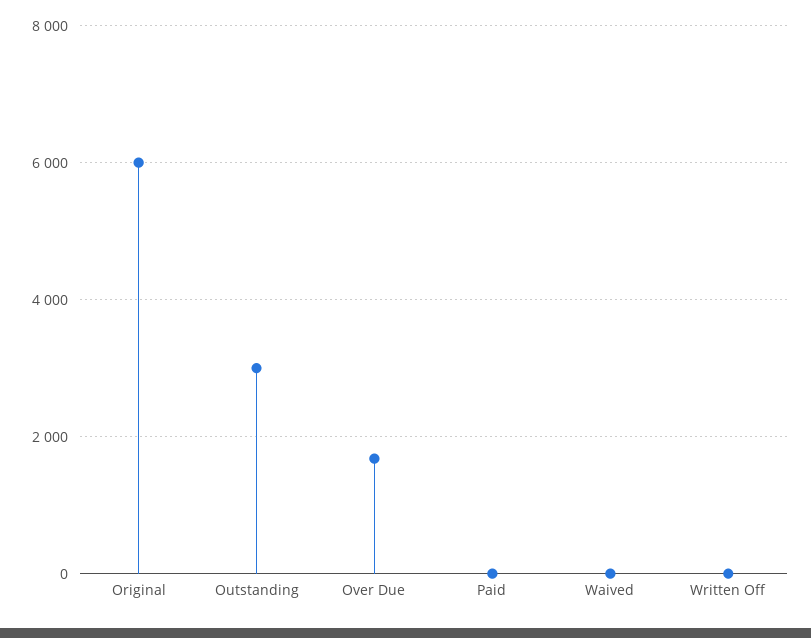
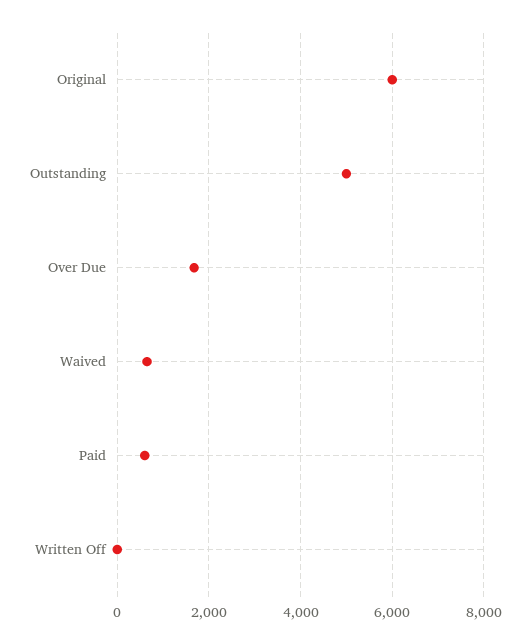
Outstanding: 3000 -> 5000
Paid: 0 -> 600
Waived: 0 -> 600

